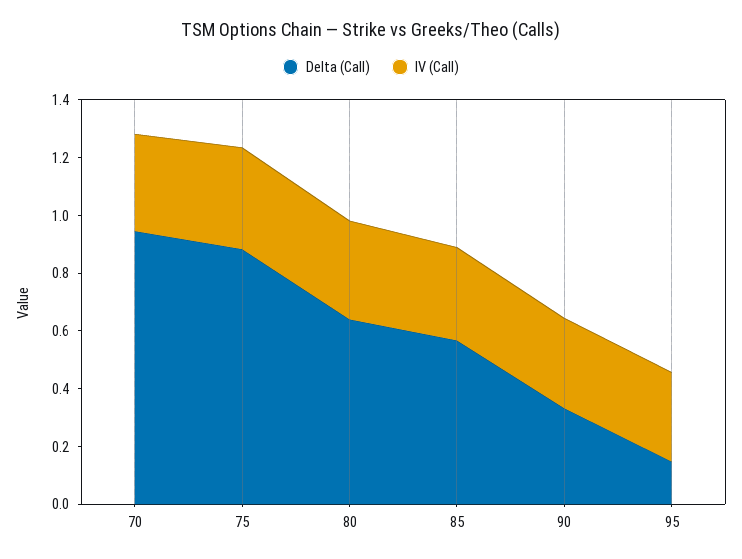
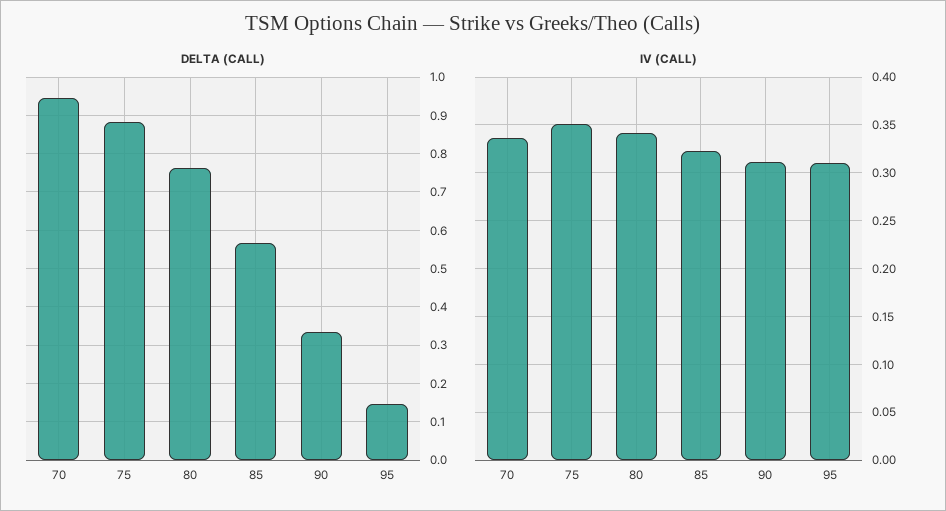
Delta (Call), 80: 0.65 -> 0.76

